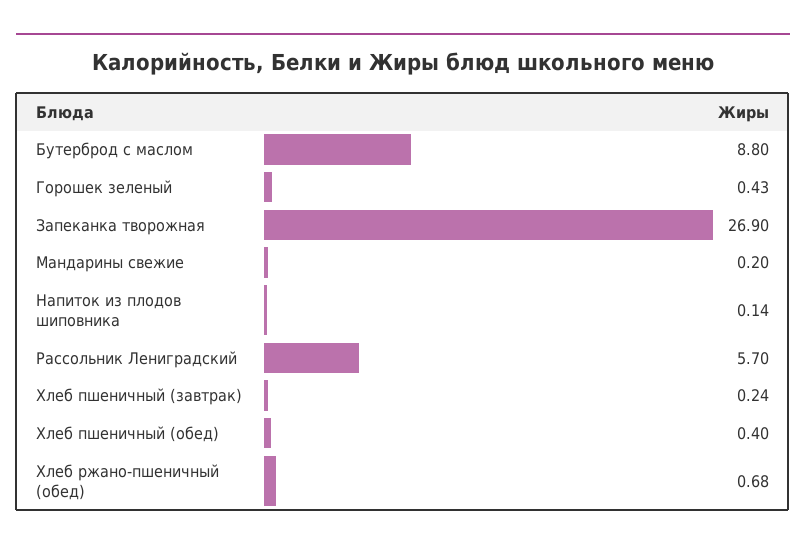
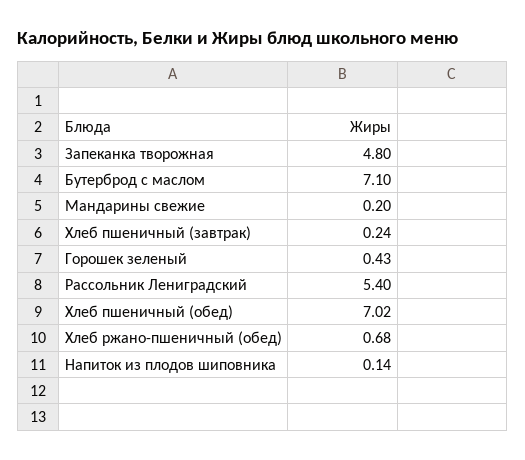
Бутерброд с маслом: 8.8 -> 7.1
Запеканка творожная: 26.9 -> 4.8
Рассольник Лениградский: 5.7 -> 5.4
Хлеб пшеничный (обед): 0.4 -> 7.02

